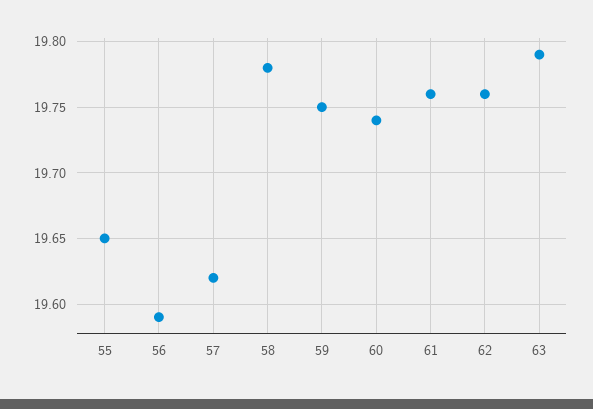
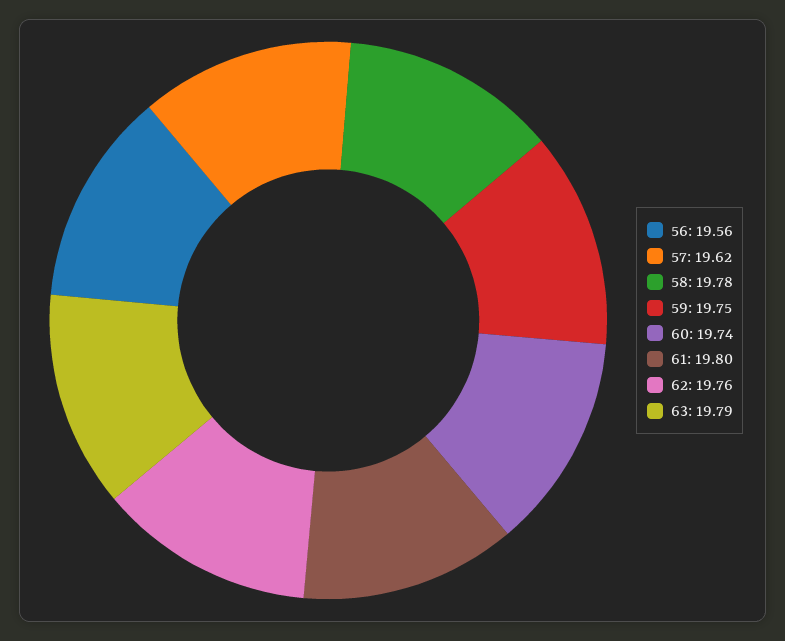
55: 19.65 -> none
56: 19.59 -> 19.56
61: 19.76 -> 19.8

